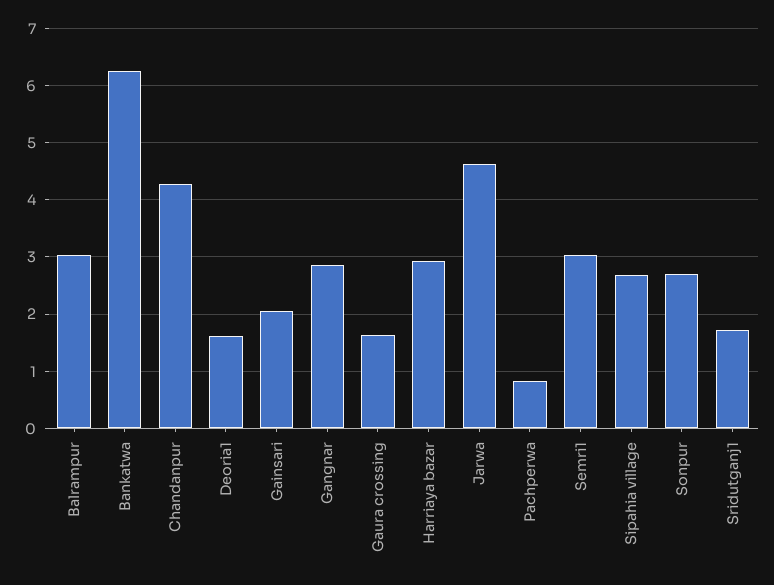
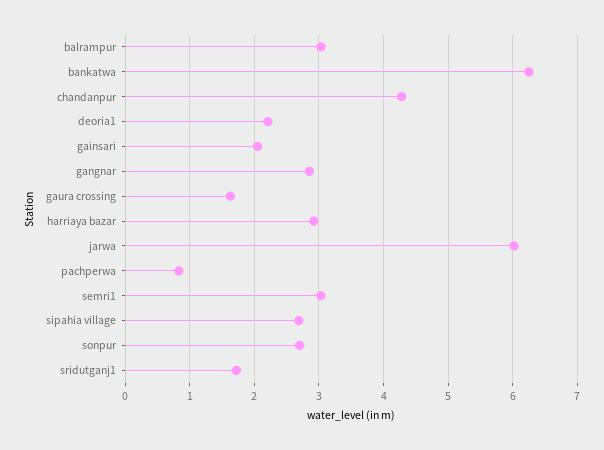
Deoria1: 1.6 -> 2.2
Jarwa: 4.6 -> 6

